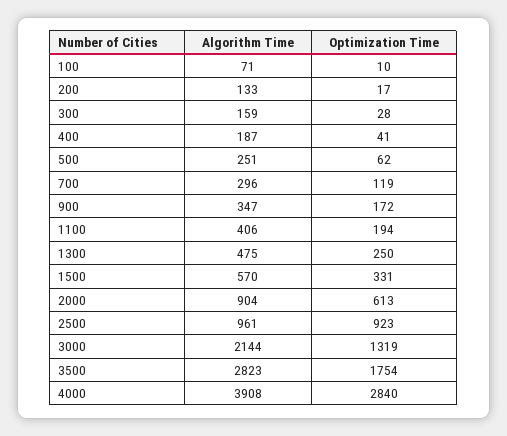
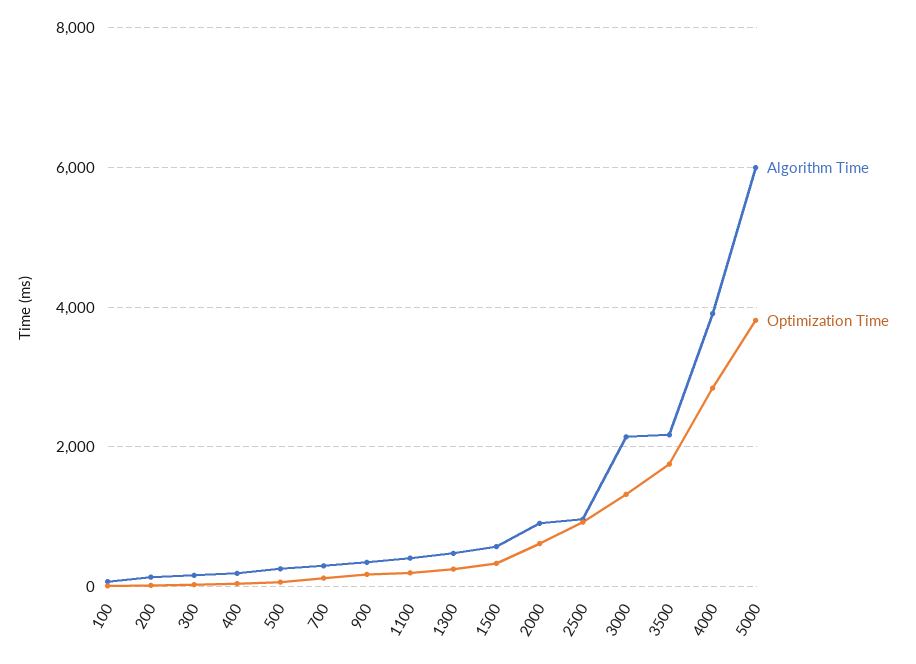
Algorithm Time, 3500: 2823 -> 2200
Algorithm Time, 5000: none -> 6000
Optimization Time, 5000: none -> 3800

